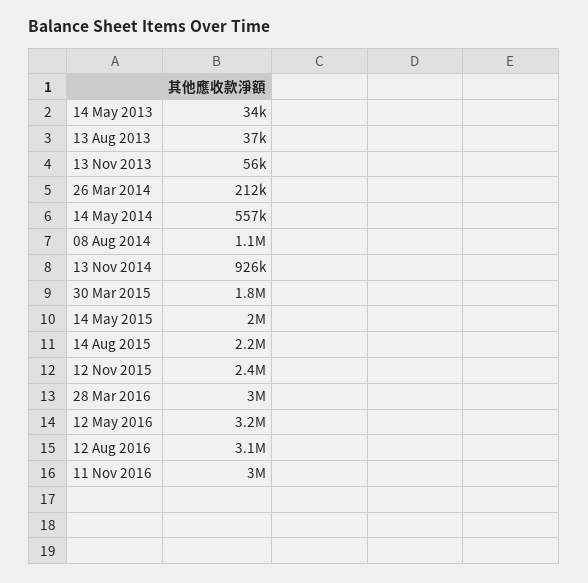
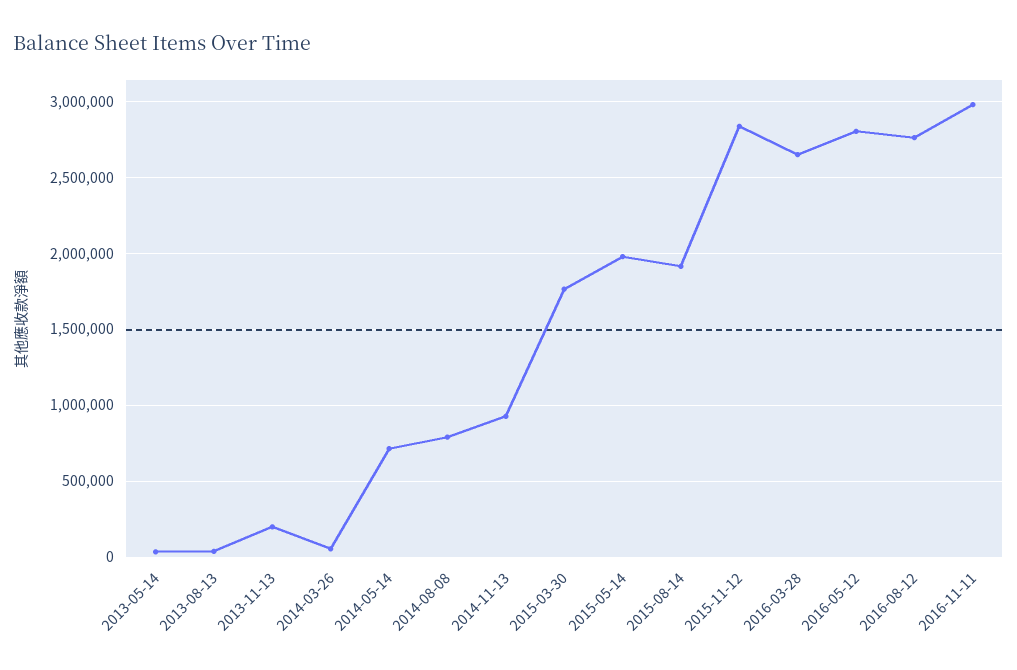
13 Nov 2013: 56000 -> 200000
26 Mar 2014: 212000 -> 50000
14 May 2014: 557000 -> 700000
08 Aug 2014: 1100000 -> 800000
14 Aug 2015: 2200000 -> 1900000
12 Nov 2015: 2400000 -> 2850000
28 Mar 2016: 3000000 -> 2650000
12 May 2016: 3200000 -> 2800000
12 Aug 2016: 3100000 -> 2750000

